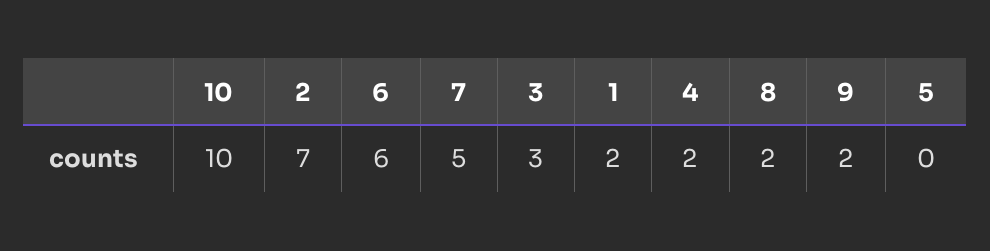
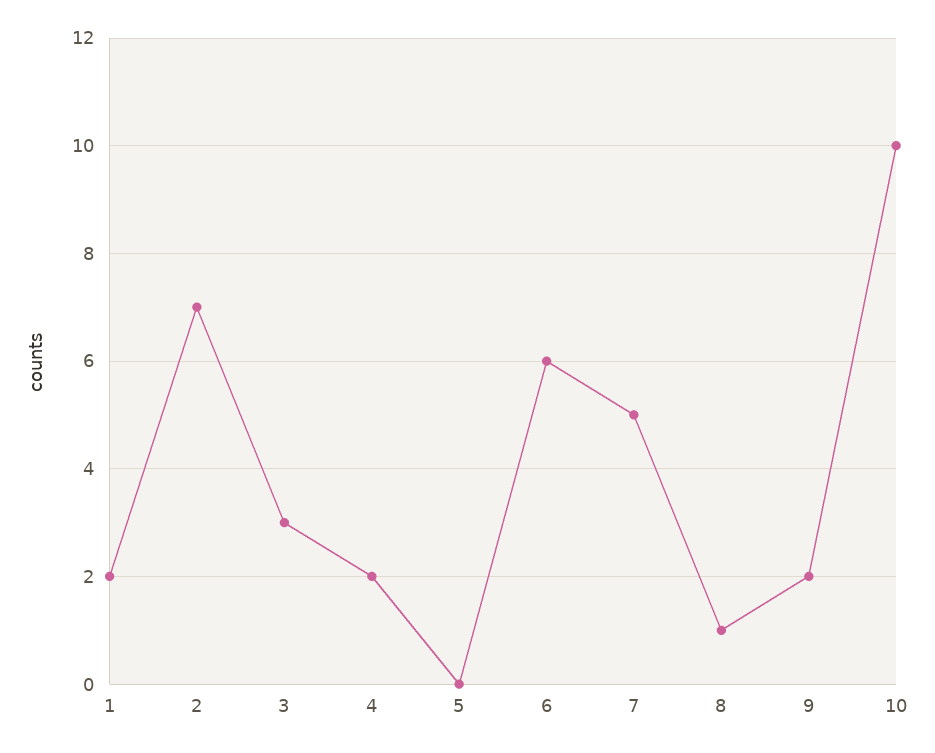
8: 2 -> 1

